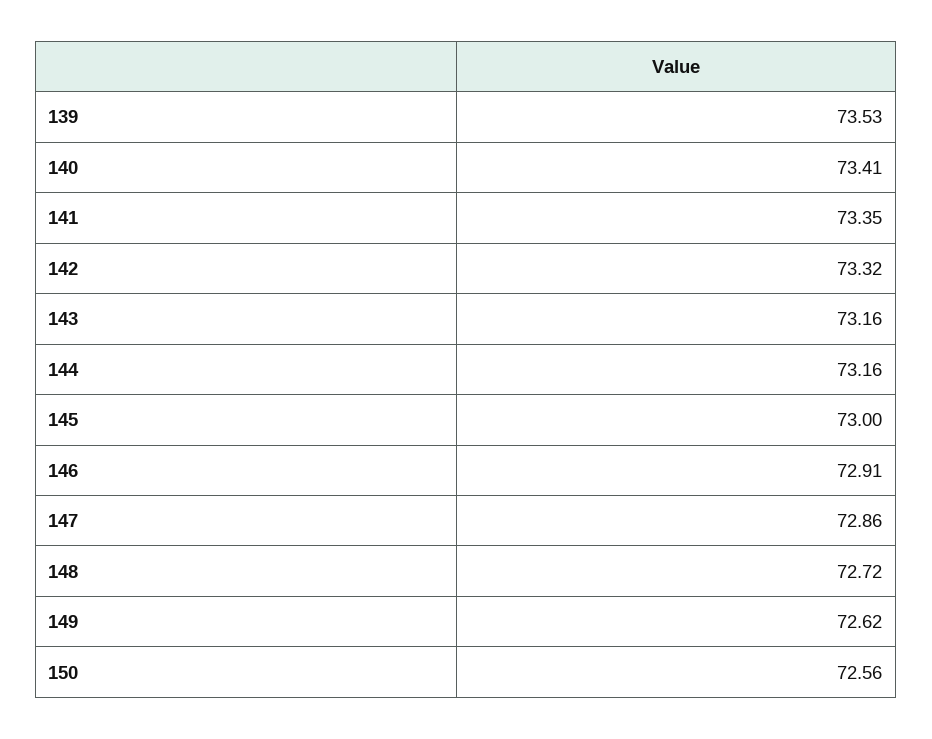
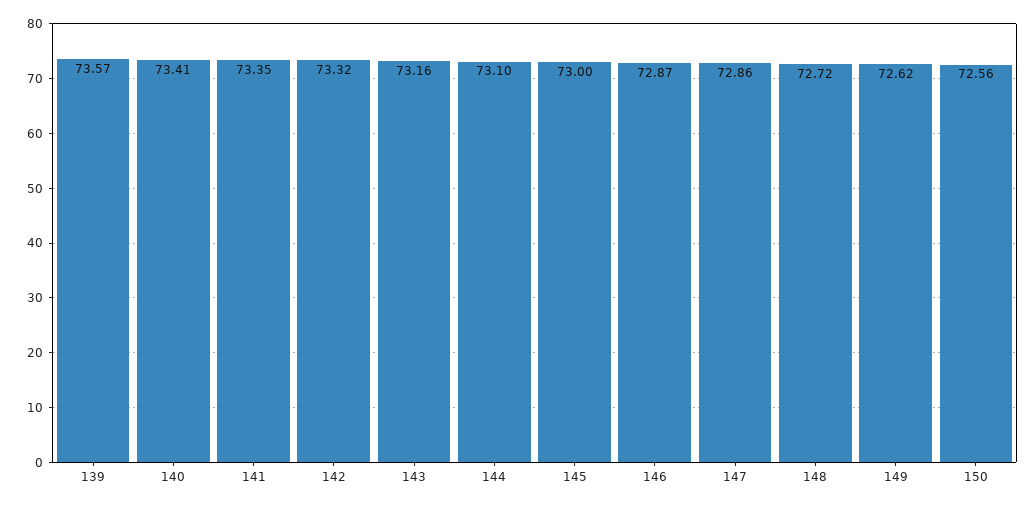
139: 73.53 -> 73.57
144: 73.16 -> 73.1
146: 72.91 -> 72.87

